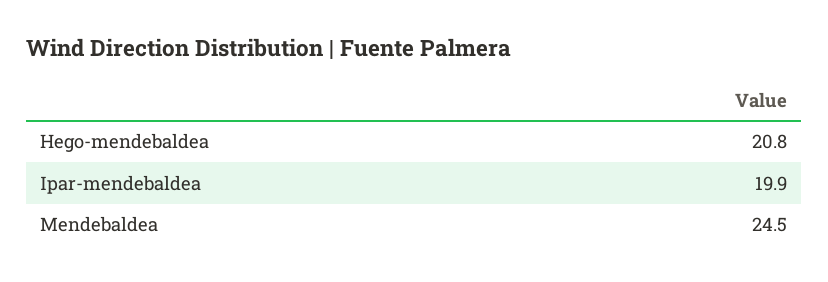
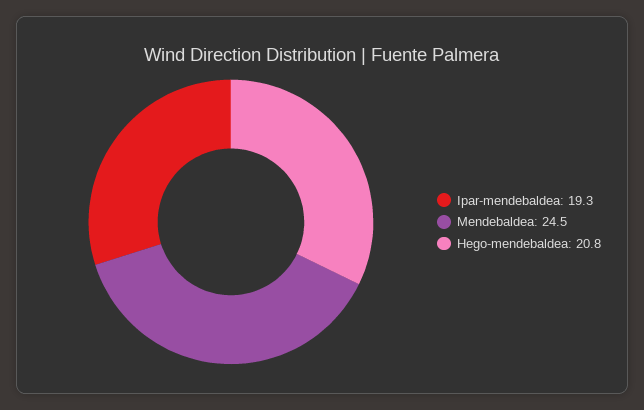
Ipar-mendebaldea: 19.9 -> 19.3

